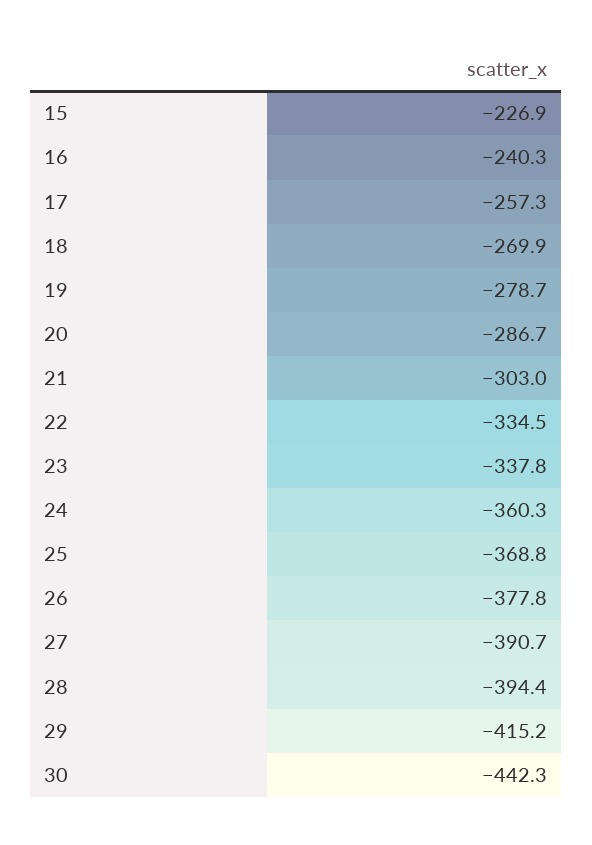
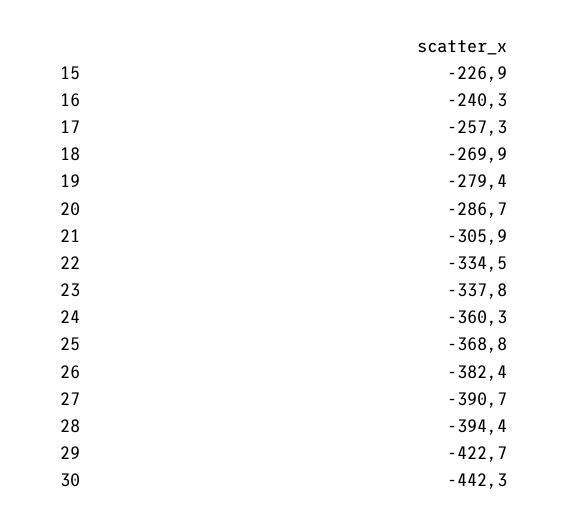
19: -278.7 -> -279.4
21: -303 -> -305.9
26: -377.8 -> -382.4
29: -415.2 -> -422.7

